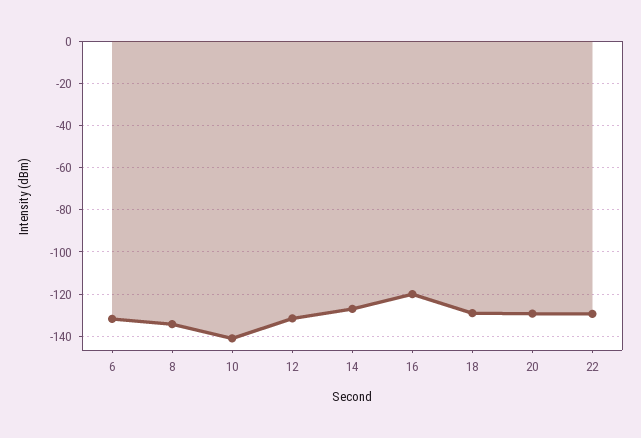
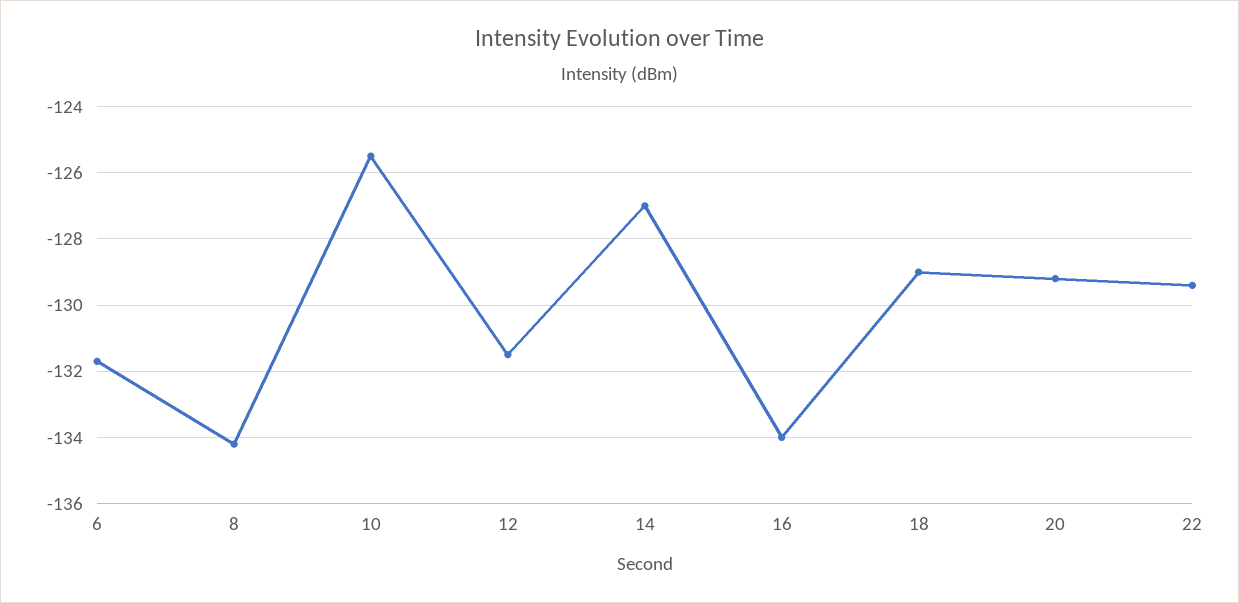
10: -140 -> -125.5
16: -120 -> -134

